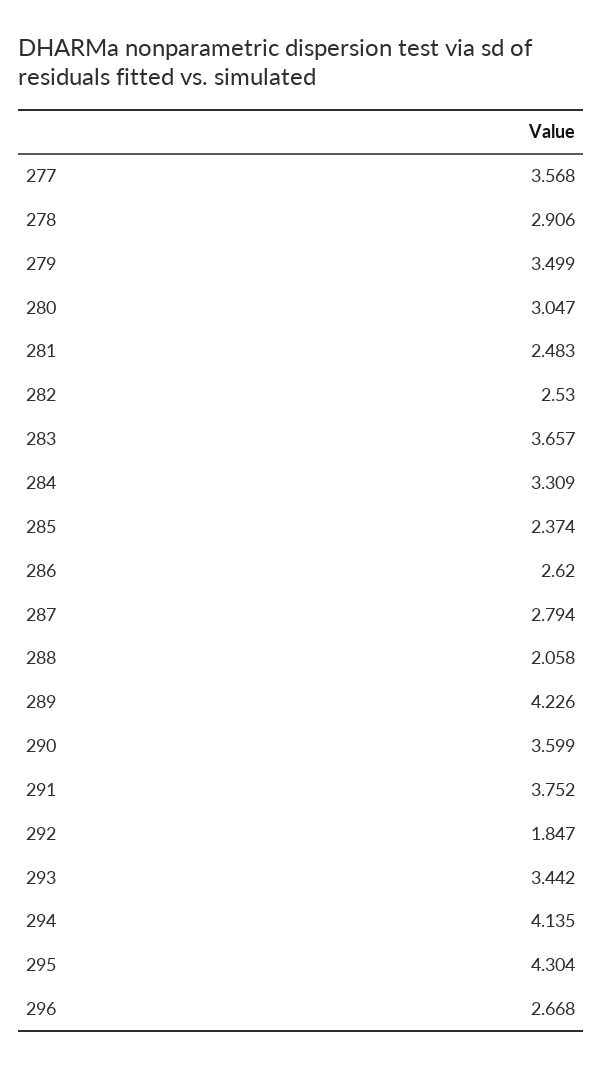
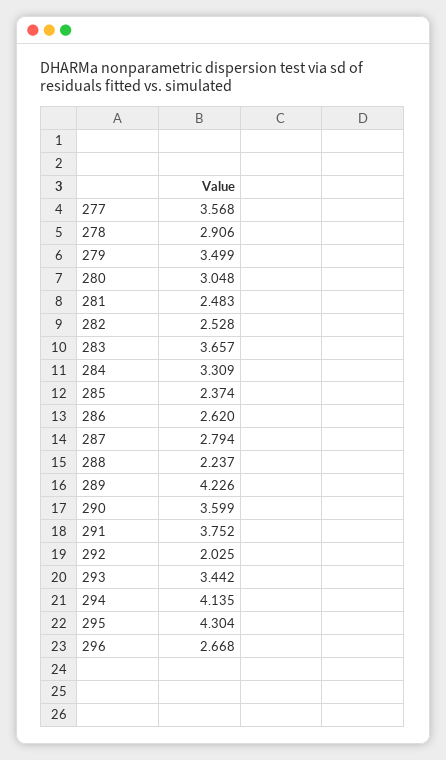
280: 3.047 -> 3.048
282: 2.53 -> 2.528
288: 2.058 -> 2.237
292: 1.847 -> 2.025

